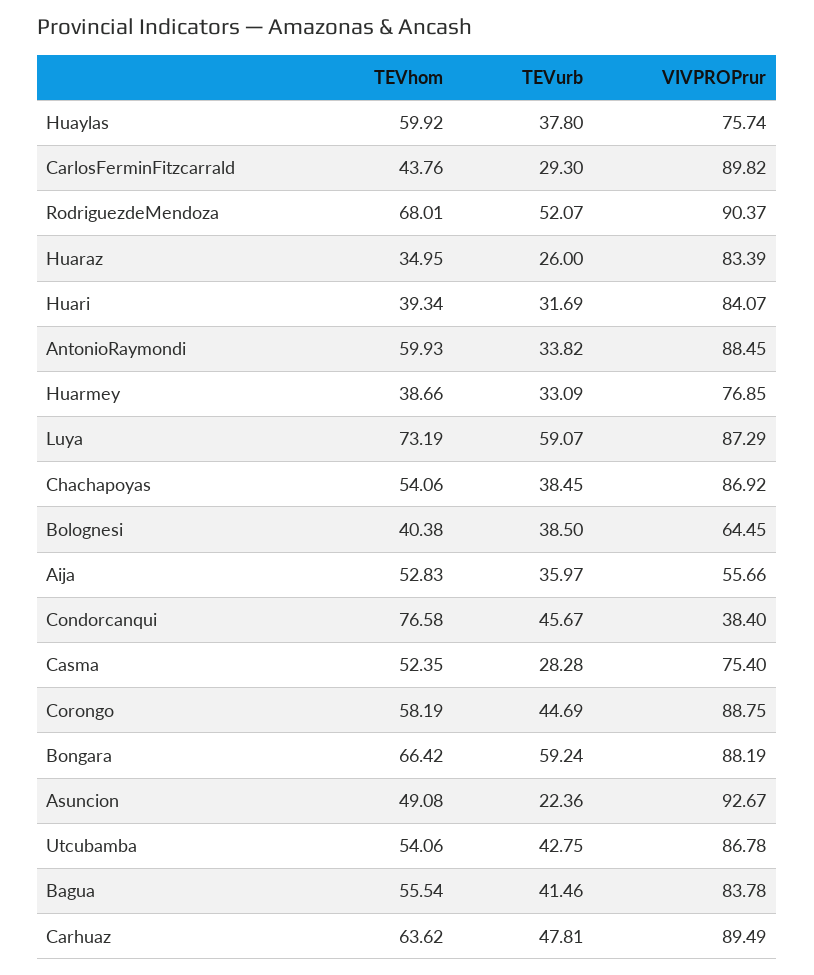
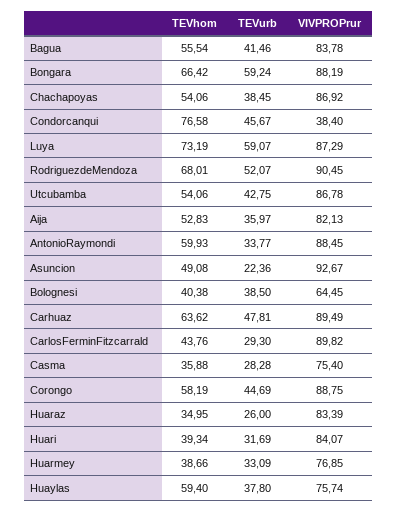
TEVhom, Huaylas: 59.92 -> 59.4
VIVPROPrur, RodriguezdeMendoza: 90.37 -> 90.45
TEVurb, AntonioRaymondi: 33.82 -> 33.77
VIVPROPrur, Aija: 55.66 -> 82.13
TEVhom, Casma: 52.35 -> 35.88

